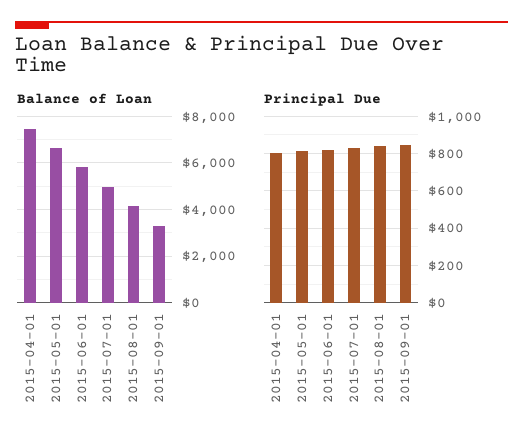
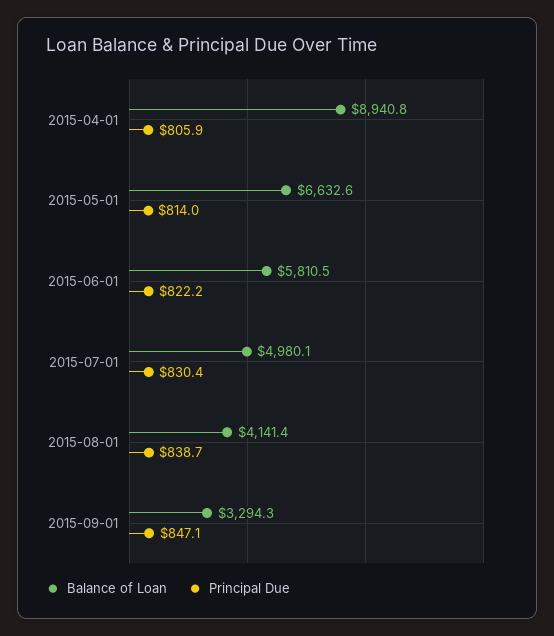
Balance of Loan, 2015-04-01: 7500 -> 8940.8

